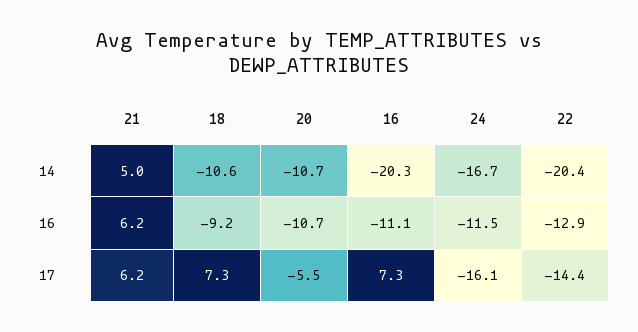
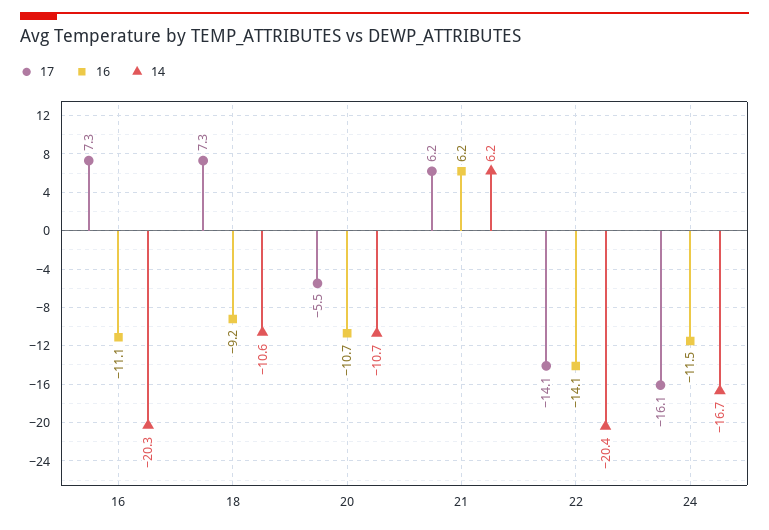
14, 21: 5 -> 6.2
16, 22: -12.9 -> -14.1
17, 22: -14.4 -> -14.1

